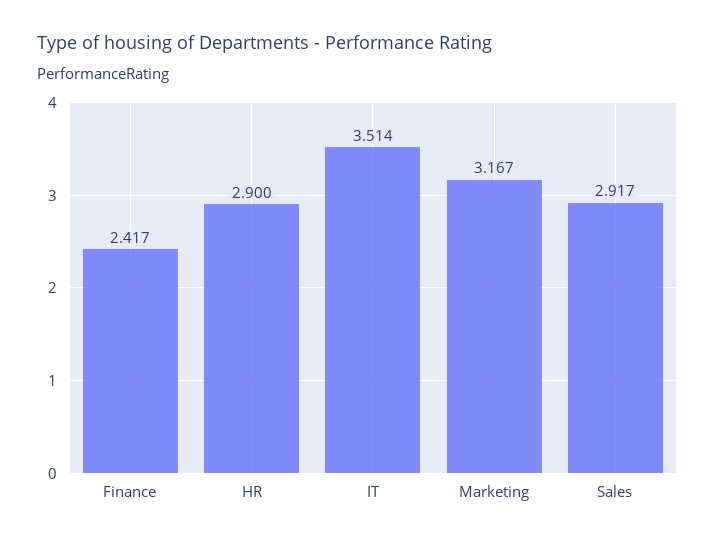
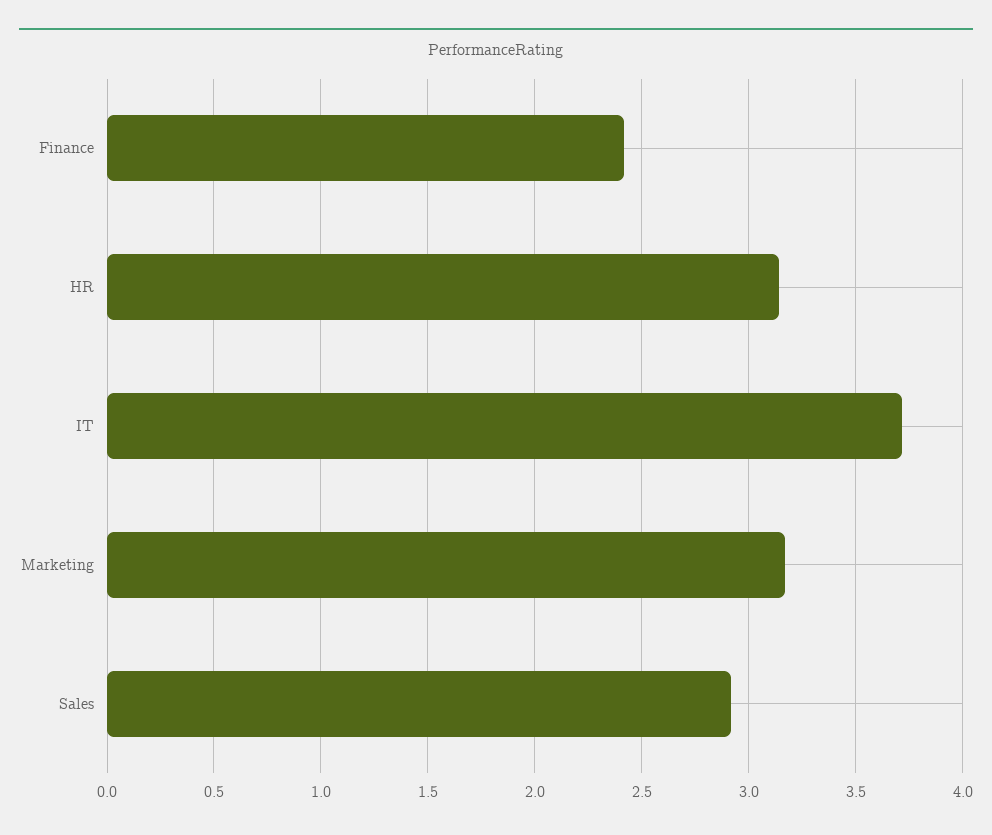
HR: 2.9 -> 3.15
IT: 3.514 -> 3.7

